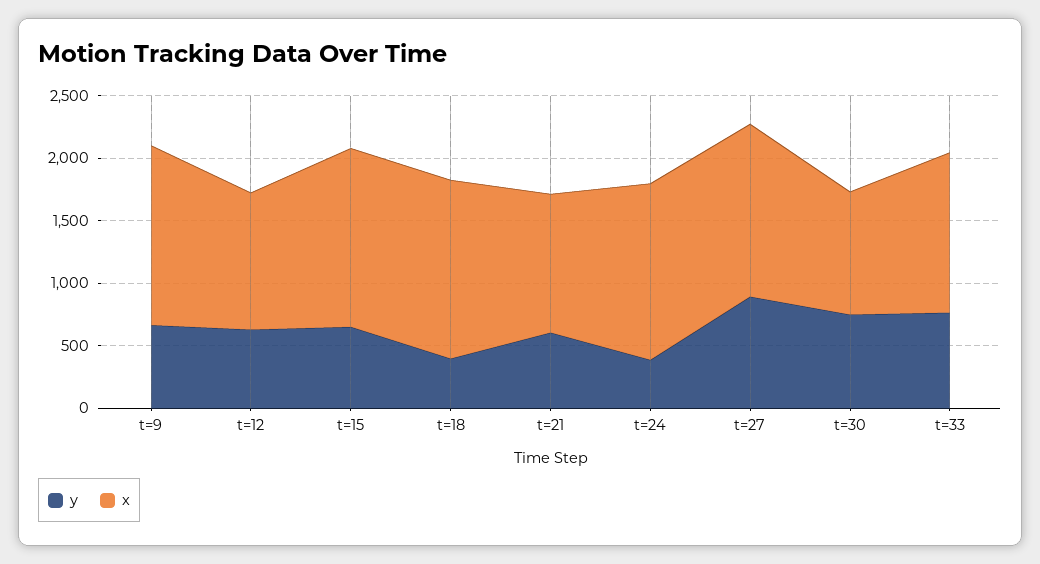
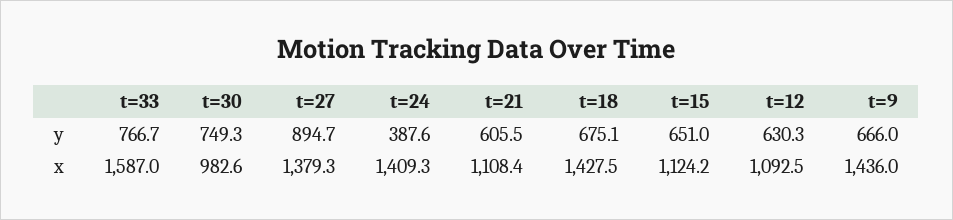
x, t=15: 1400 -> 1124.2
y, t=18: 400 -> 675.1
x, t=33: 1300 -> 1587

